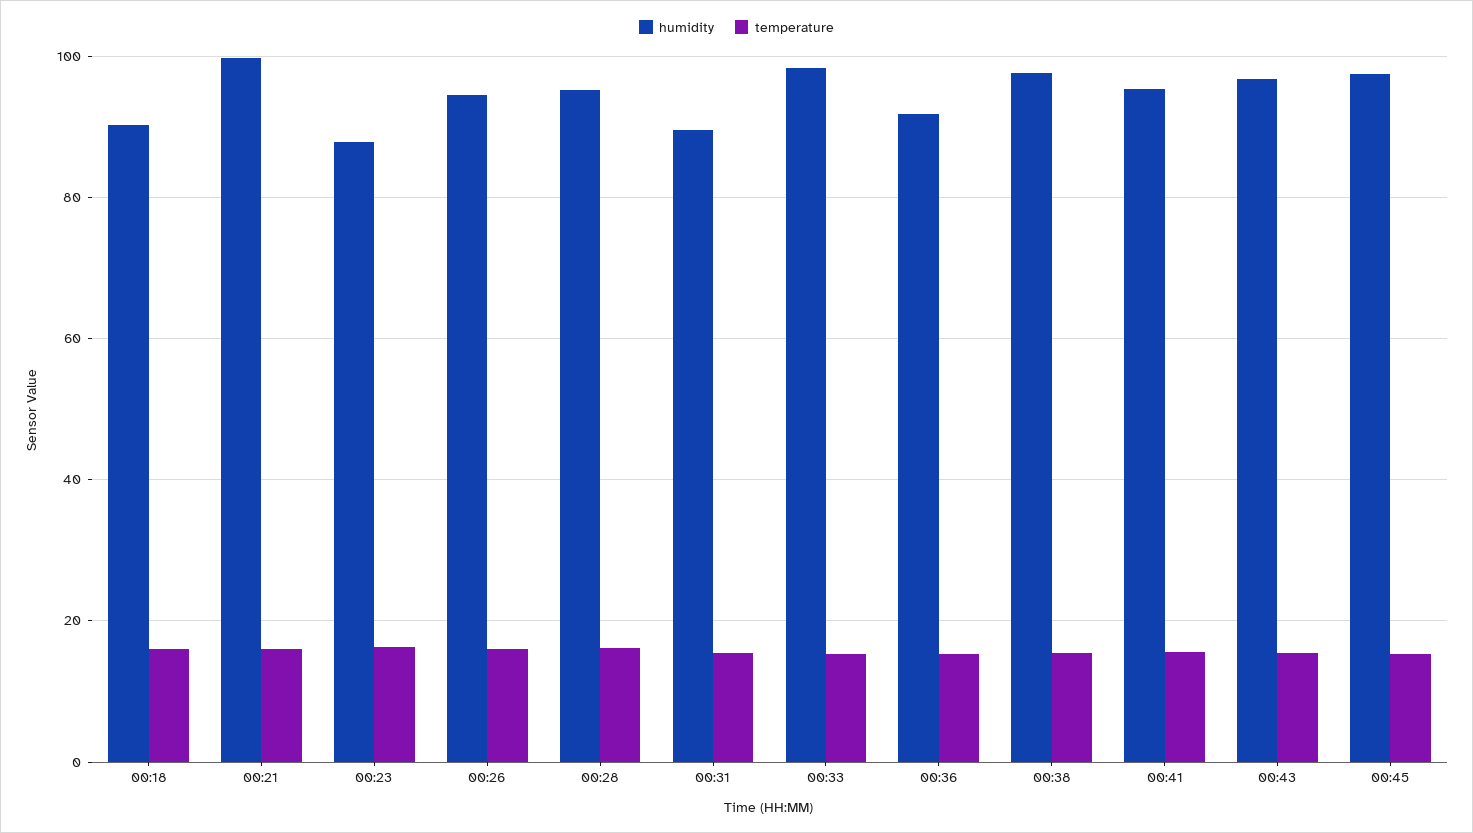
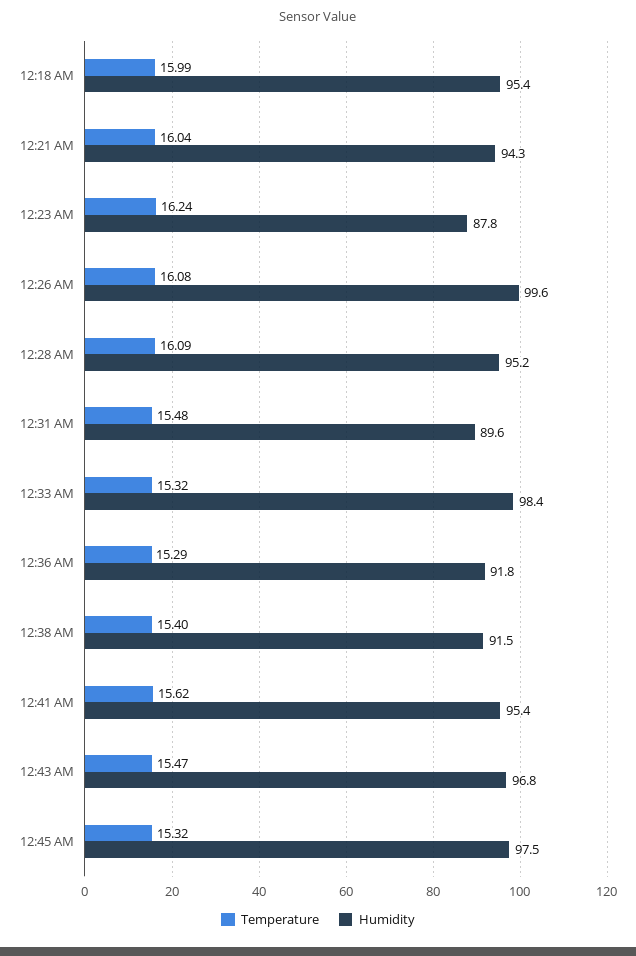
humidity, 00:18: 90 -> 95.4
humidity, 00:21: 100 -> 94.3
humidity, 00:26: 94 -> 99.6
humidity, 00:38: 98 -> 91.5

